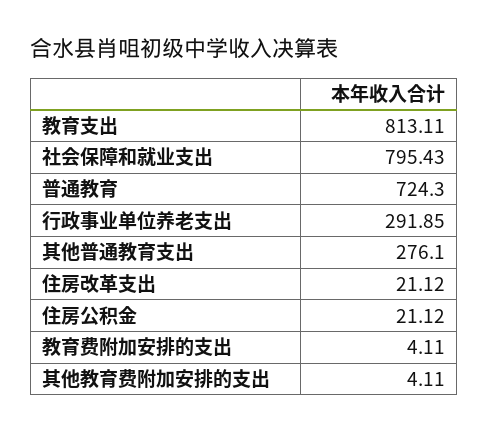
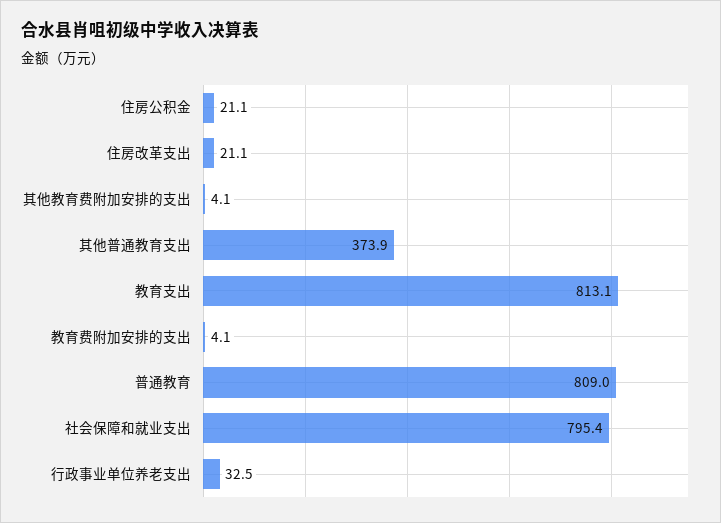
普通教育: 724.3 -> 809
行政事业单位养老支出: 291.85 -> 32.5
其他普通教育支出: 276.1 -> 373.9

